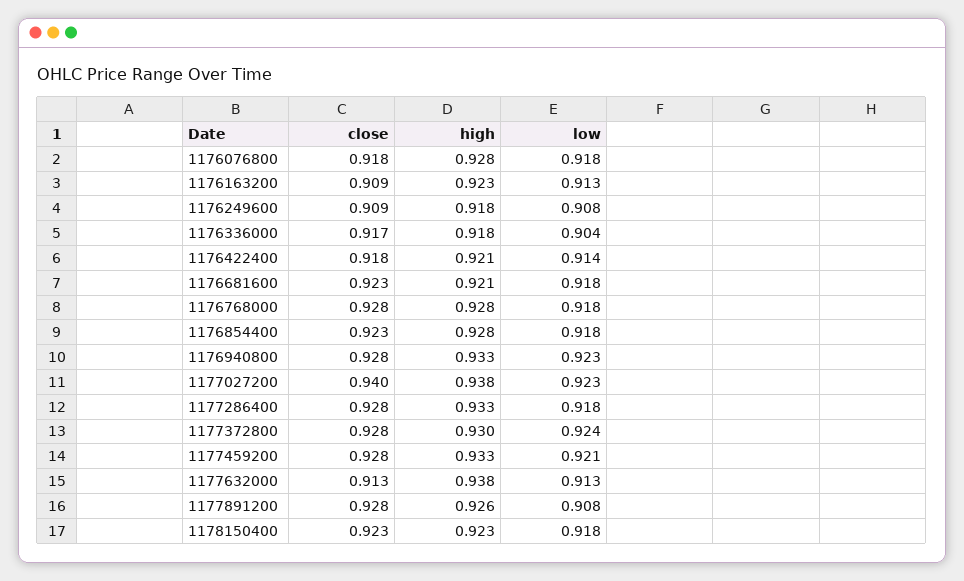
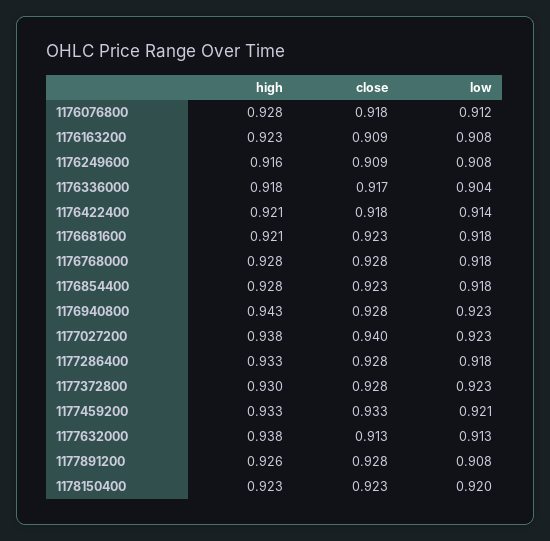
low, 1176076800: 0.918 -> 0.912
low, 1176163200: 0.913 -> 0.908
high, 1176249600: 0.918 -> 0.916
high, 1176940800: 0.933 -> 0.943
low, 1177372800: 0.924 -> 0.923
close, 1177459200: 0.928 -> 0.933
low, 1178150400: 0.918 -> 0.92

